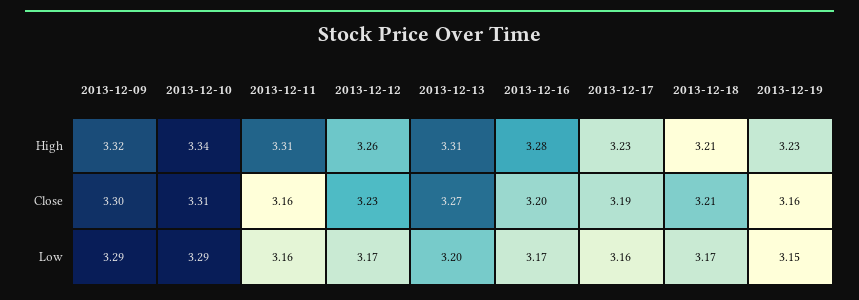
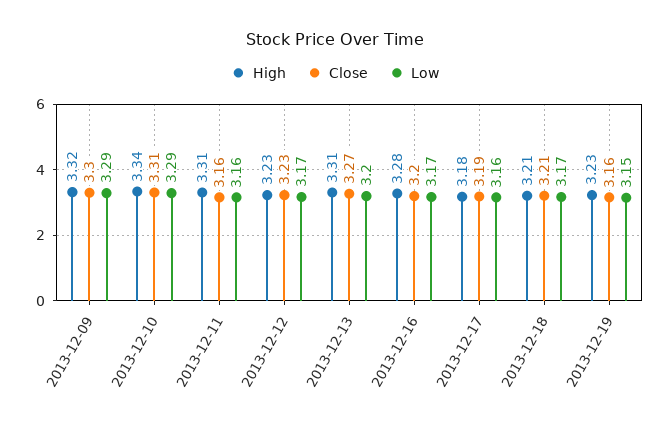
High, 2013-12-12: 3.26 -> 3.23
High, 2013-12-17: 3.23 -> 3.18

